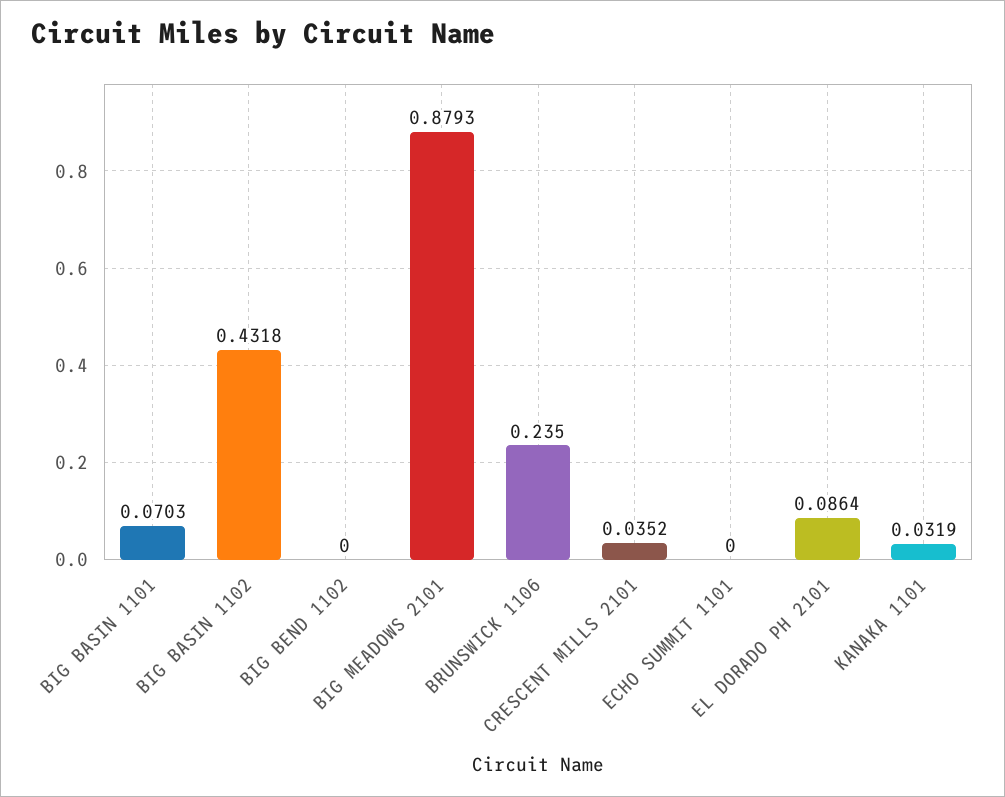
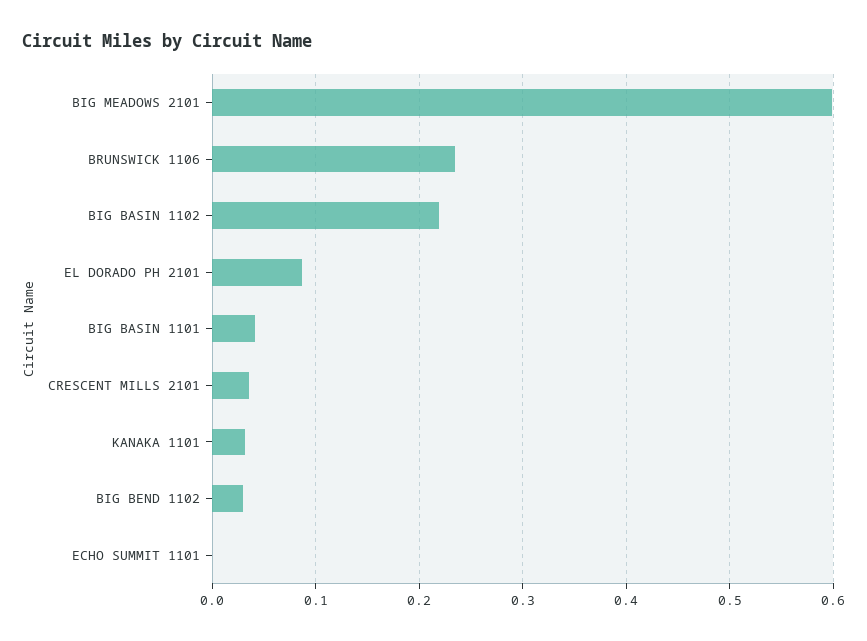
BIG BASIN 1101: 0.0703 -> 0.04
BIG BASIN 1102: 0.4318 -> 0.22
BIG BEND 1102: 0 -> 0.03
BIG MEADOWS 2101: 0.8793 -> 0.6

